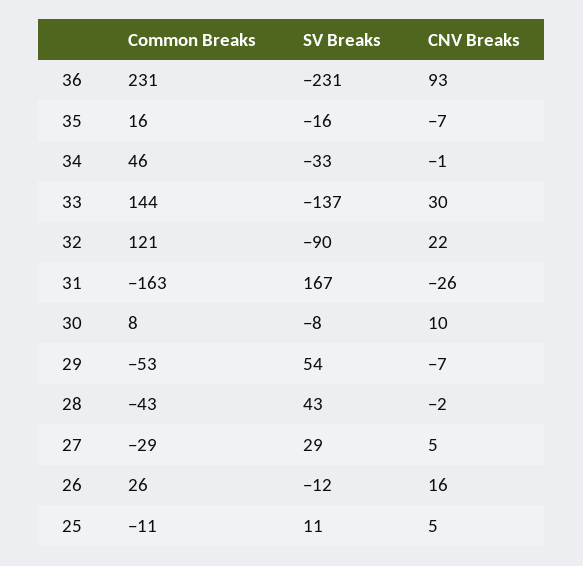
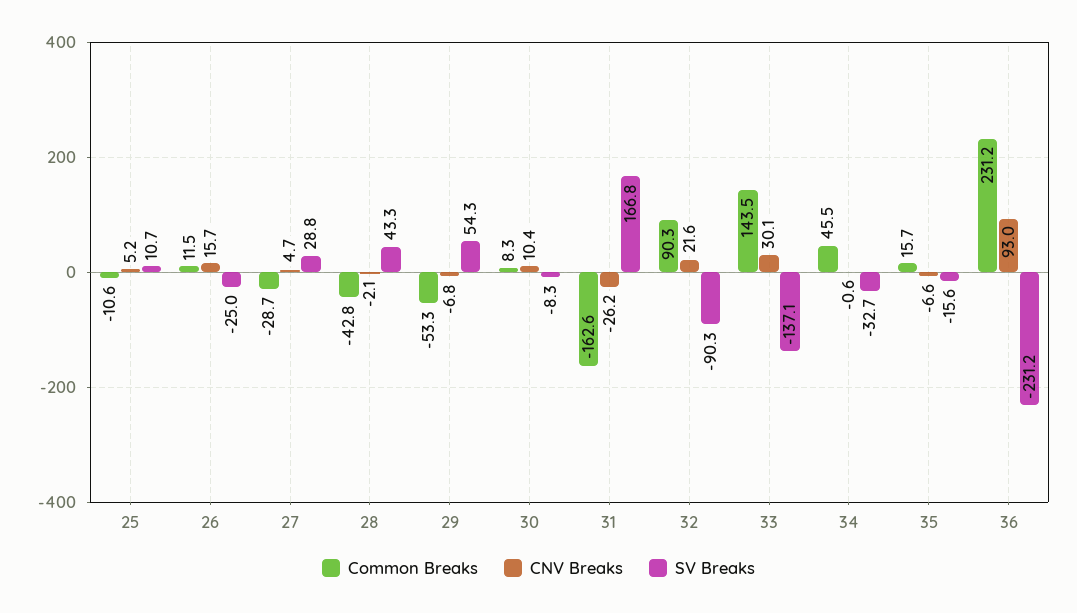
Common Breaks, 32: 121 -> 90.3
Common Breaks, 26: 26 -> 11.5
SV Breaks, 26: -12 -> -25

